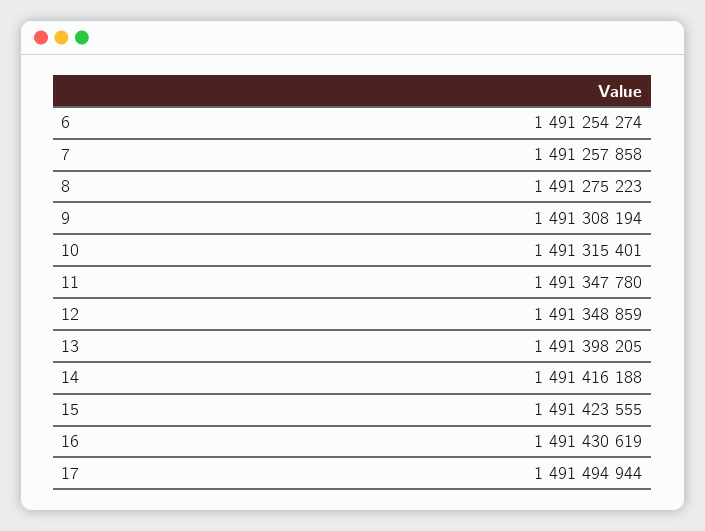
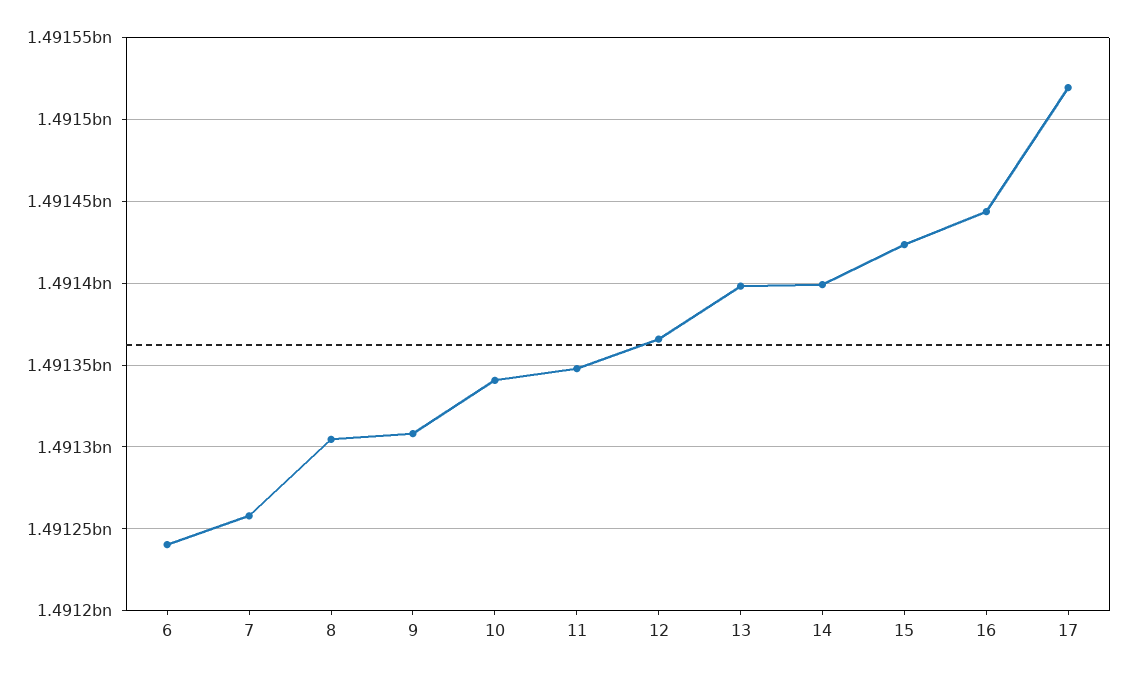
6: 1491254274 -> 1491240000
8: 1491275223 -> 1491305000
10: 1491315401 -> 1491340000
12: 1491348859 -> 1491365000
14: 1491416188 -> 1491400000
16: 1491430619 -> 1491445000
17: 1491494944 -> 1491520000

